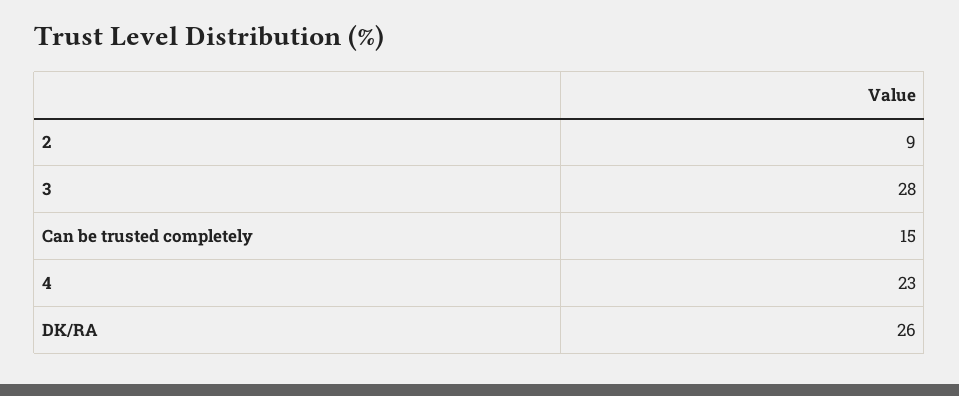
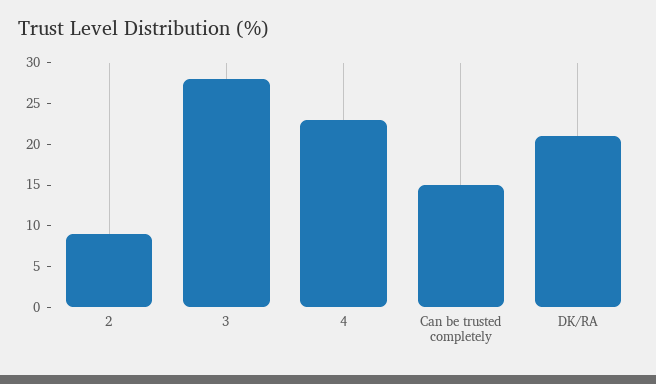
DK/RA: 26 -> 21

